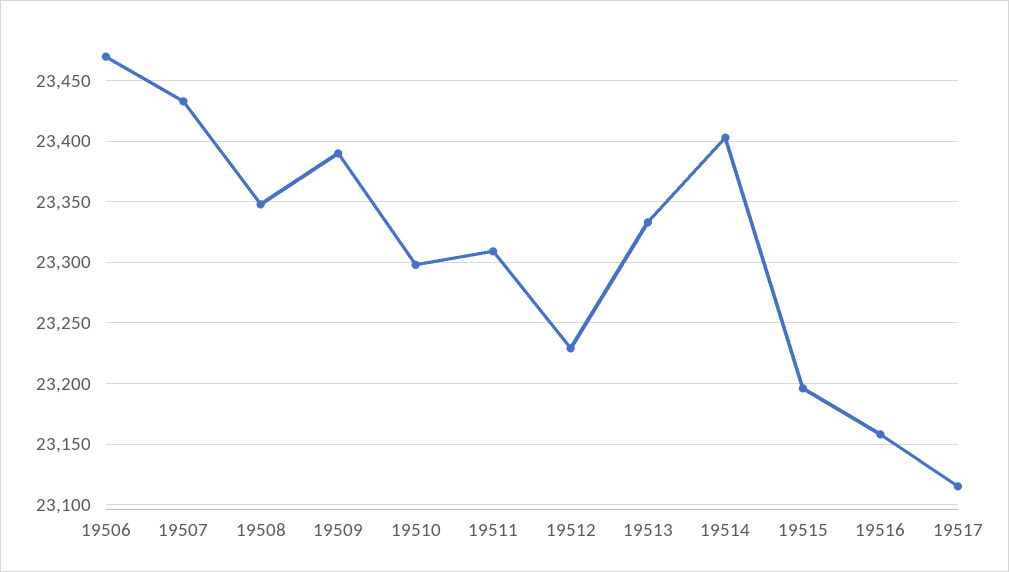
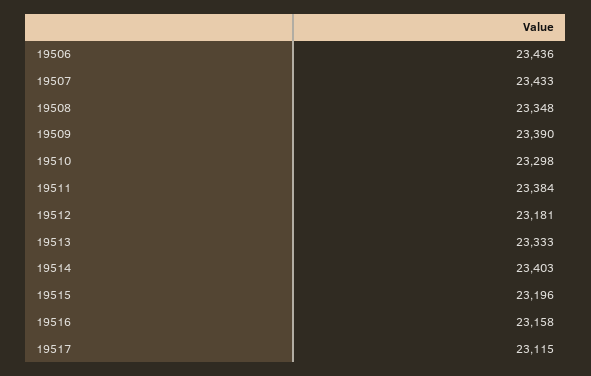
19506: 23470 -> 23436
19511: 23310 -> 23384
19512: 23230 -> 23181

